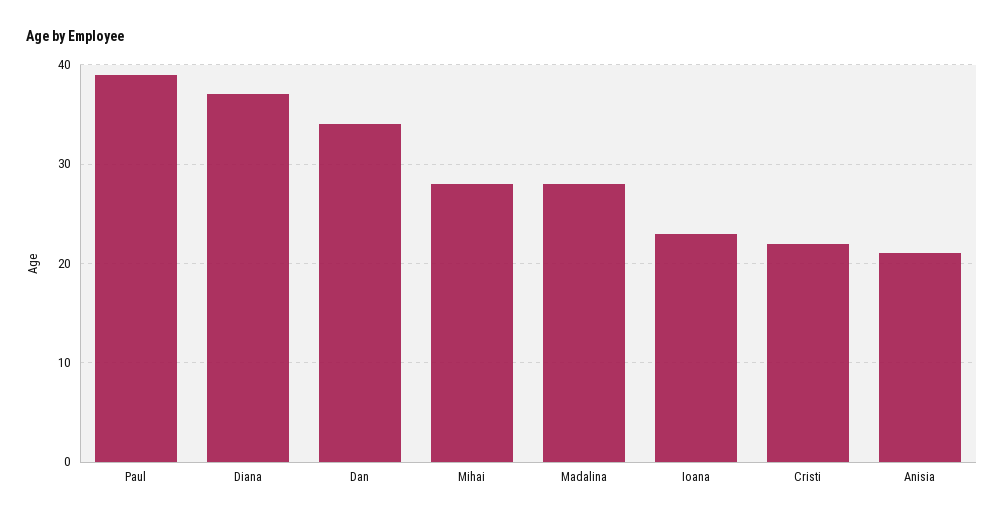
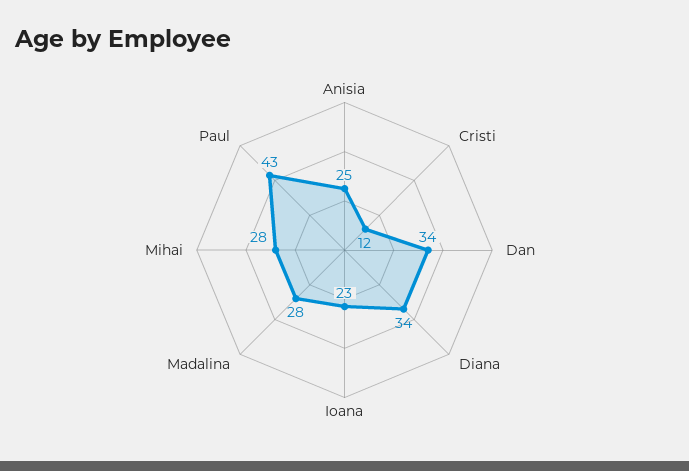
Paul: 39 -> 43
Diana: 37 -> 34
Cristi: 22 -> 12
Anisia: 21 -> 25

